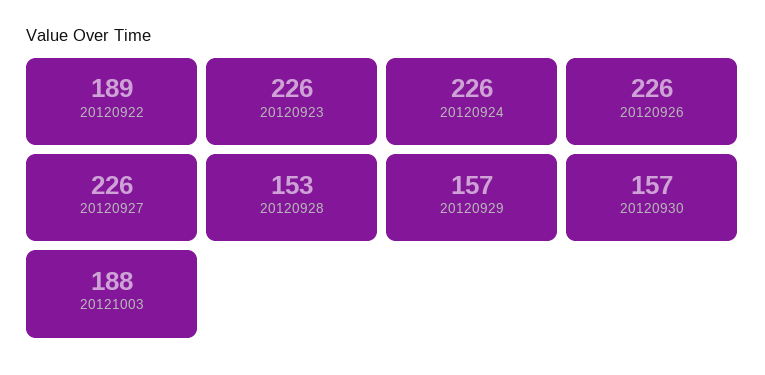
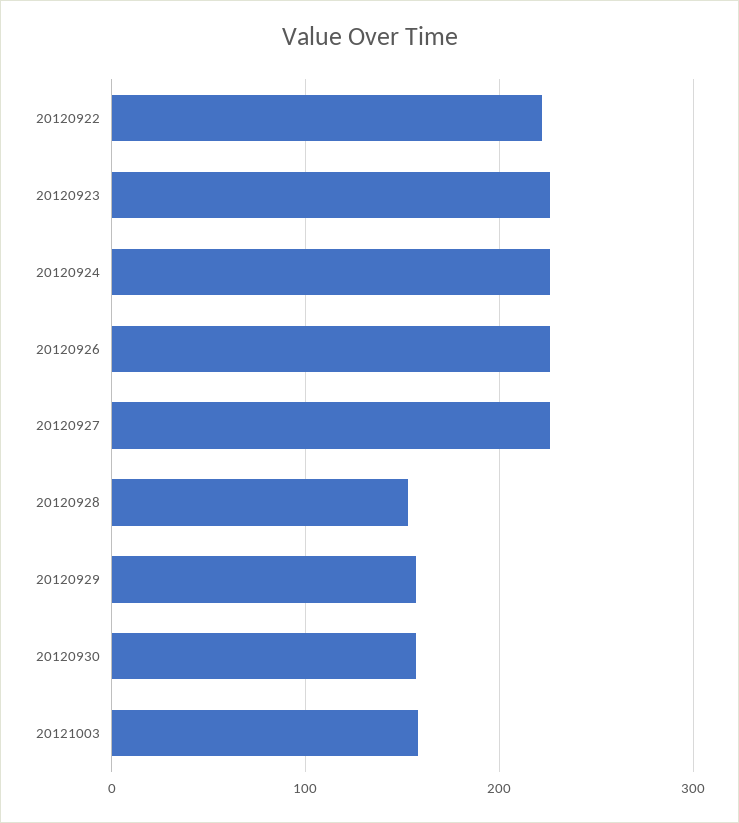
20120922: 189 -> 220
20121003: 188 -> 160

